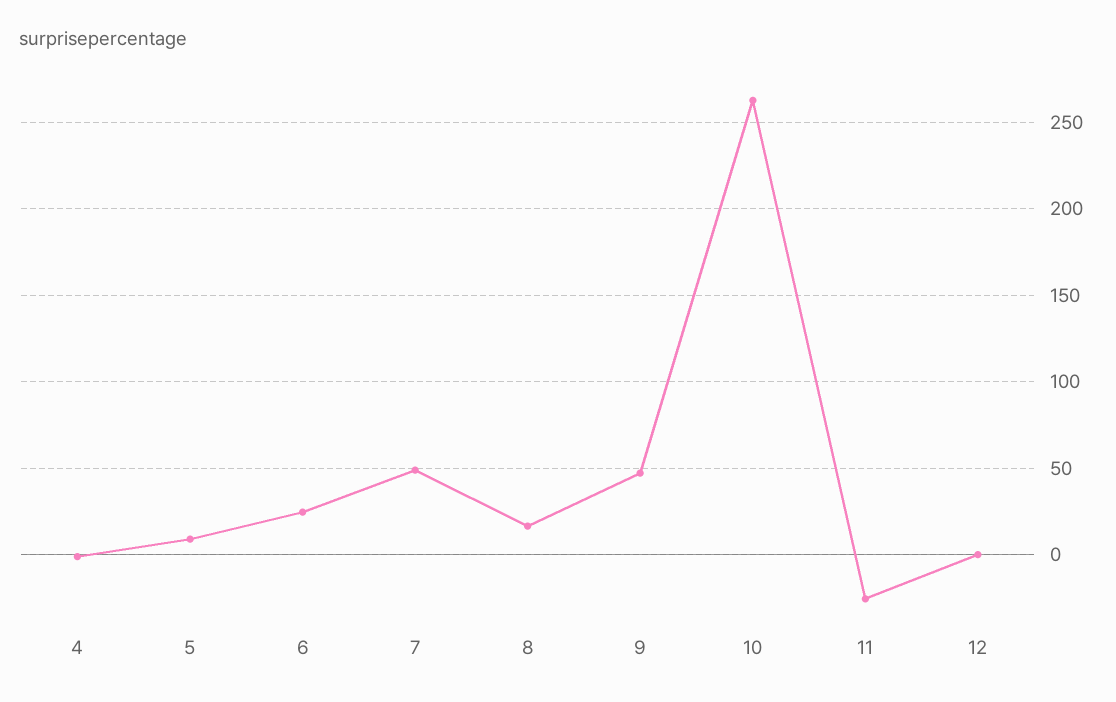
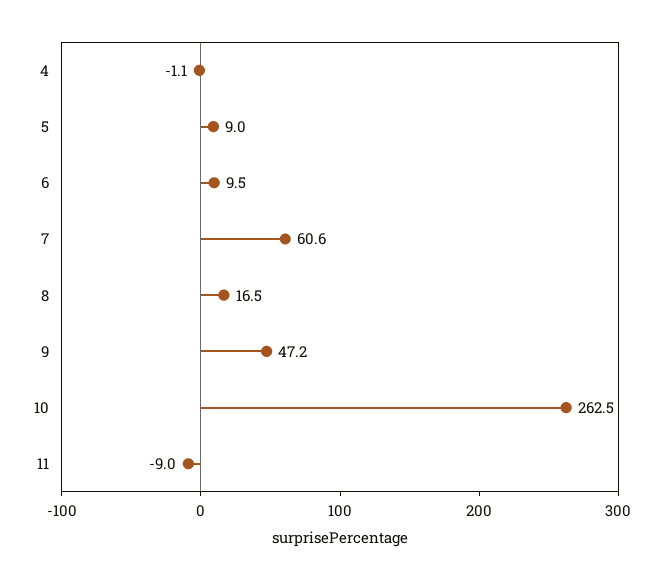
6: 25 -> 9.5
7: 50 -> 60.6
11: -25 -> -9
12: 0 -> none

